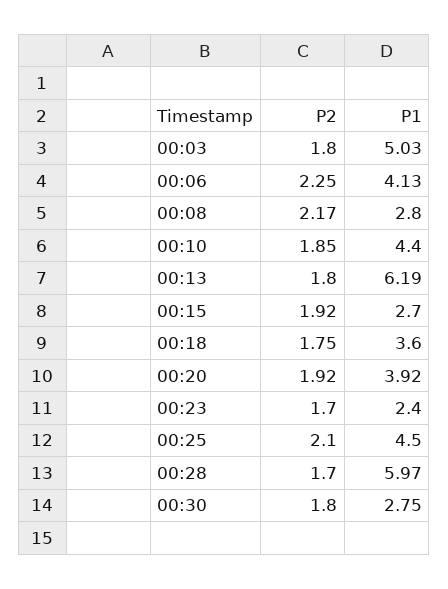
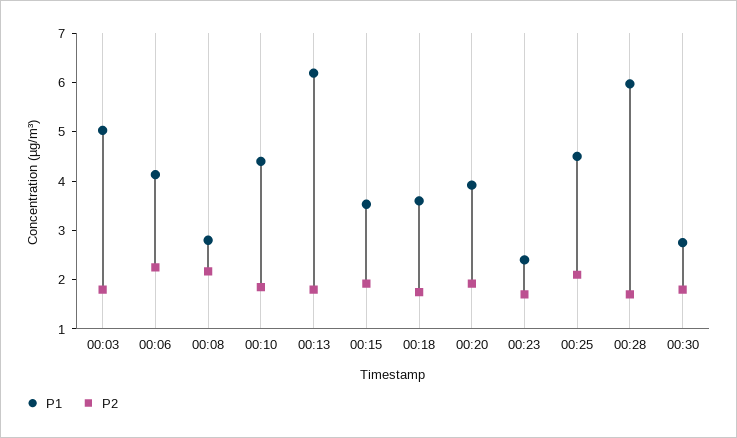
P1, 00:15: 2.7 -> 3.6

